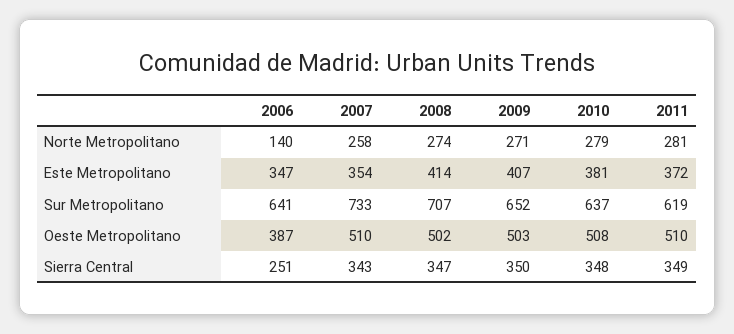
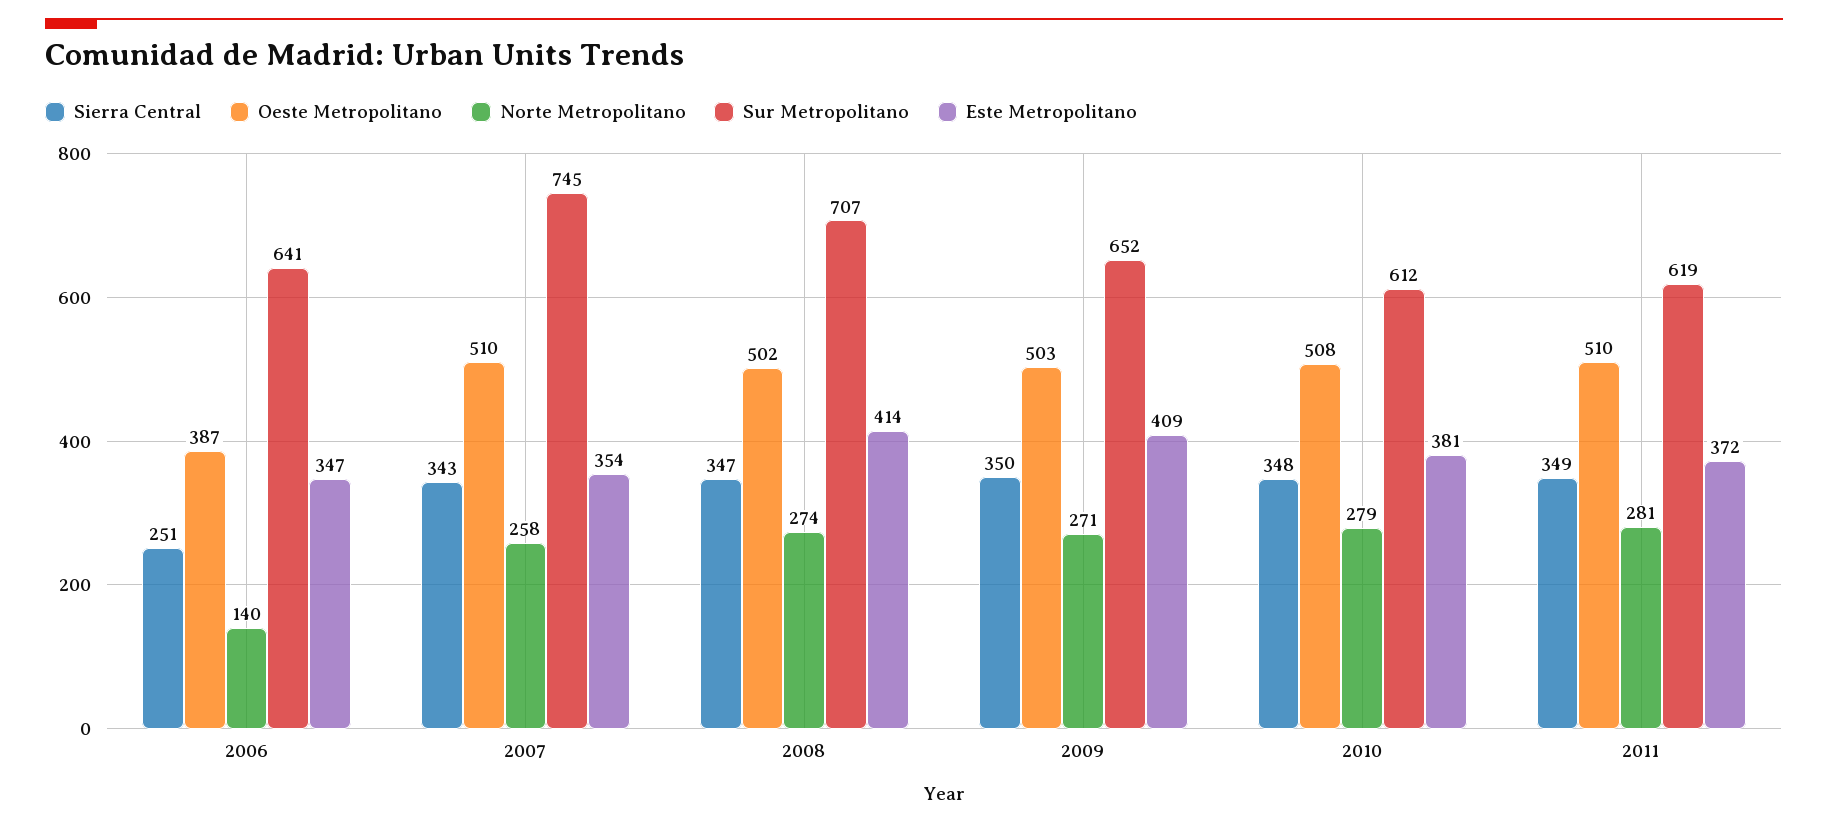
Este Metropolitano, 2009: 407 -> 409
Sur Metropolitano, 2007: 733 -> 745
Sur Metropolitano, 2010: 637 -> 612

